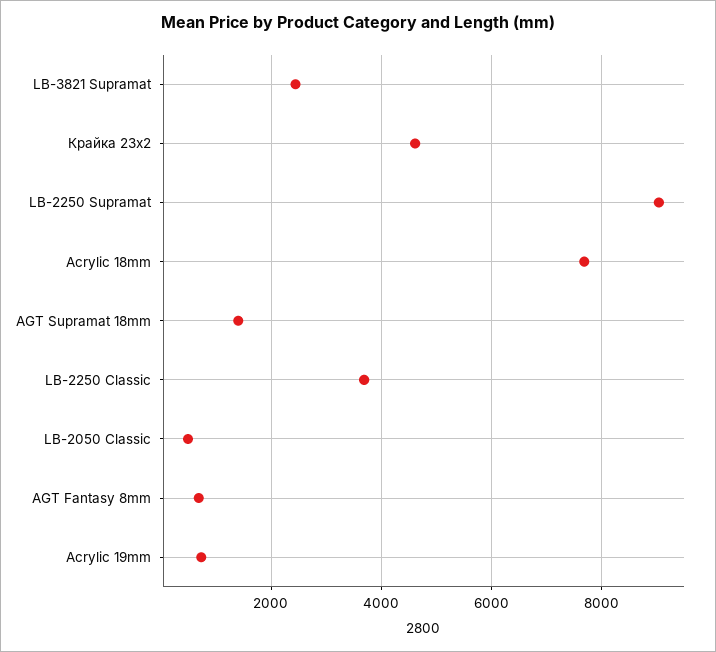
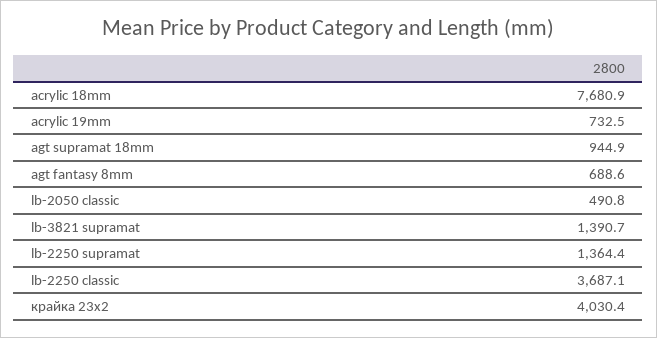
LB-3821 Supramat: 2400 -> 1390.7
Крайка 23x2: 4600 -> 4030.4
LB-2250 Supramat: 9000 -> 1364.4
AGT Supramat 18mm: 1400 -> 944.9

